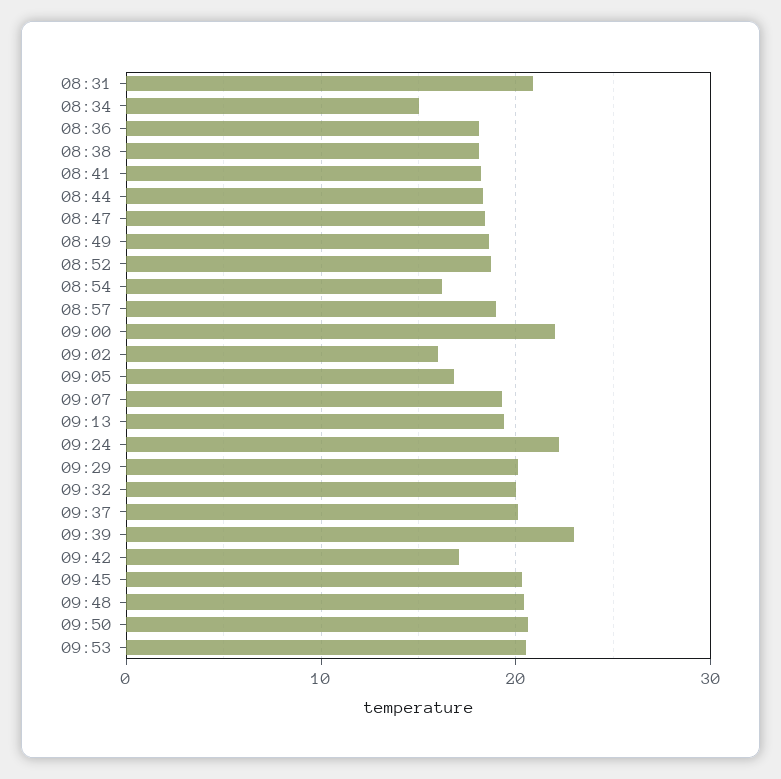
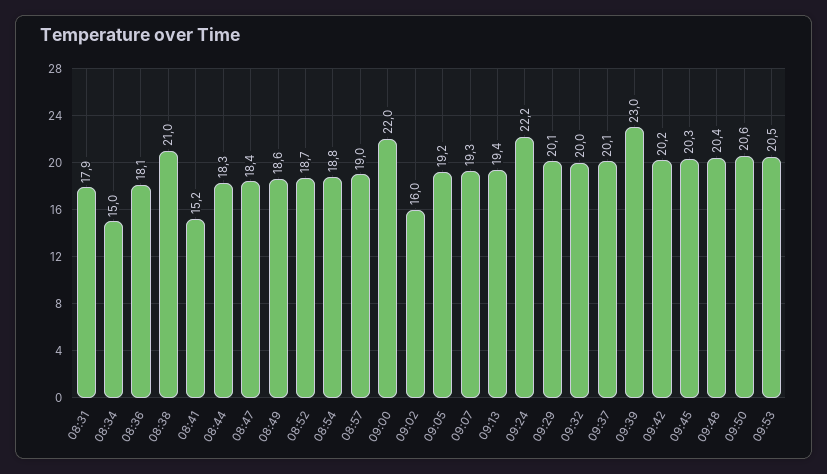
08:31: 21 -> 17.9
08:38: 18 -> 21
08:41: 18 -> 15.2
08:54: 16 -> 18.8
09:05: 17 -> 19.2
09:42: 17 -> 20.2

